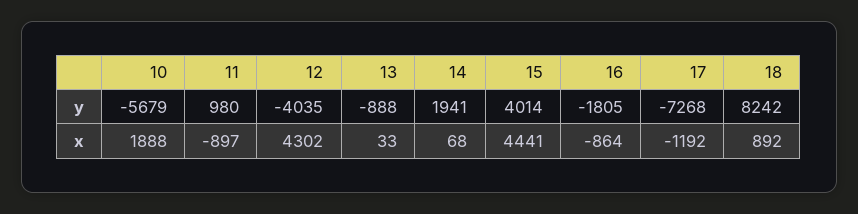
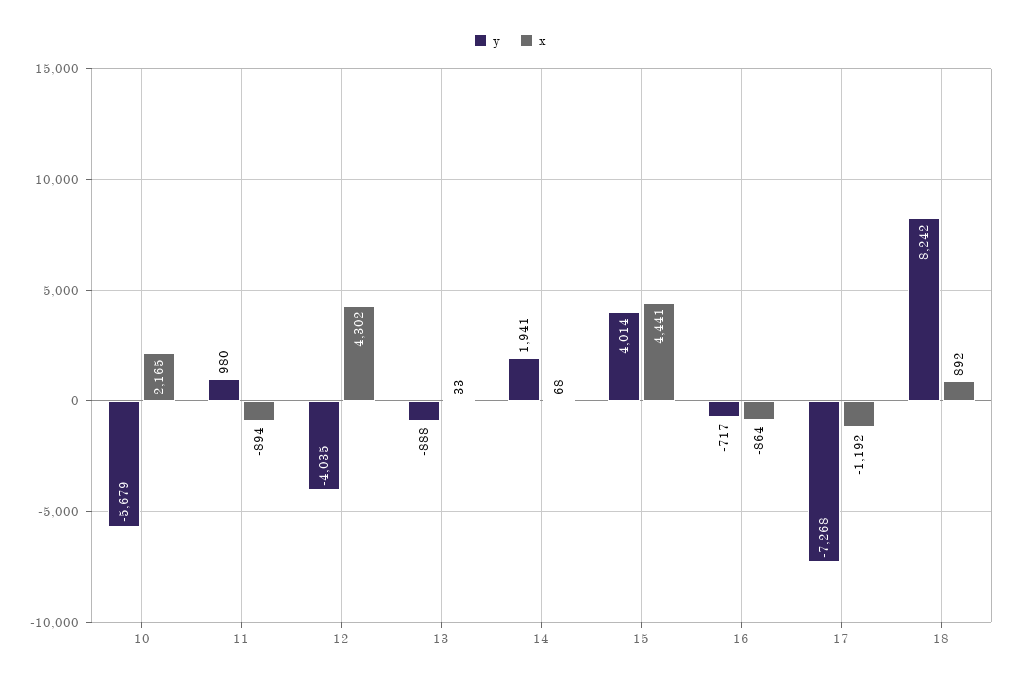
y, 16: -1805 -> -717
x, 10: 1888 -> 2165
x, 11: -897 -> -894

